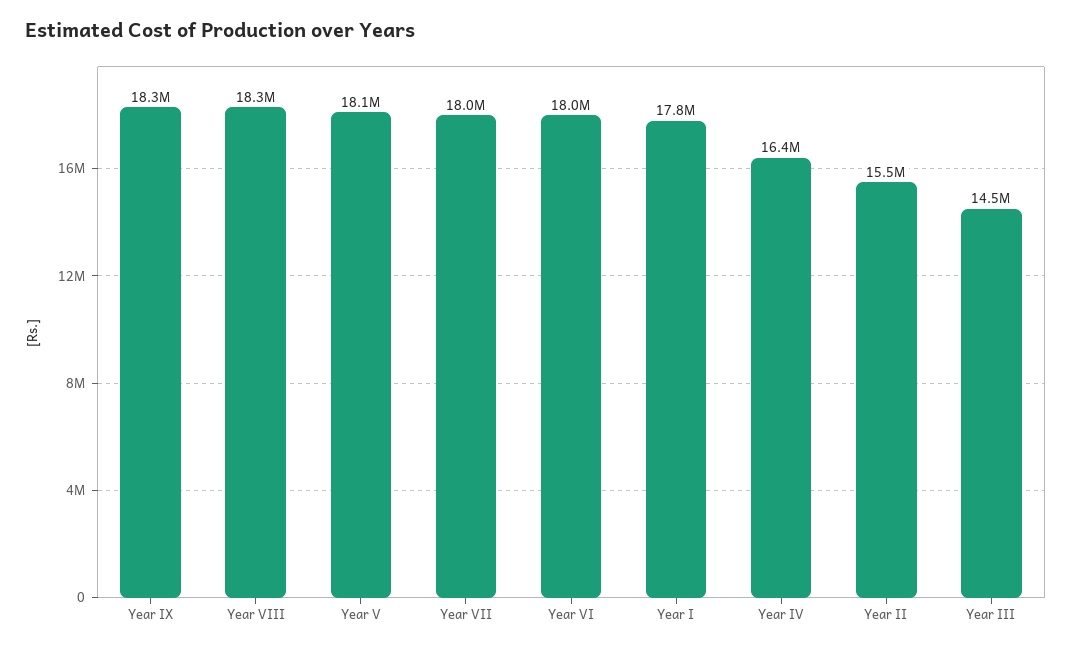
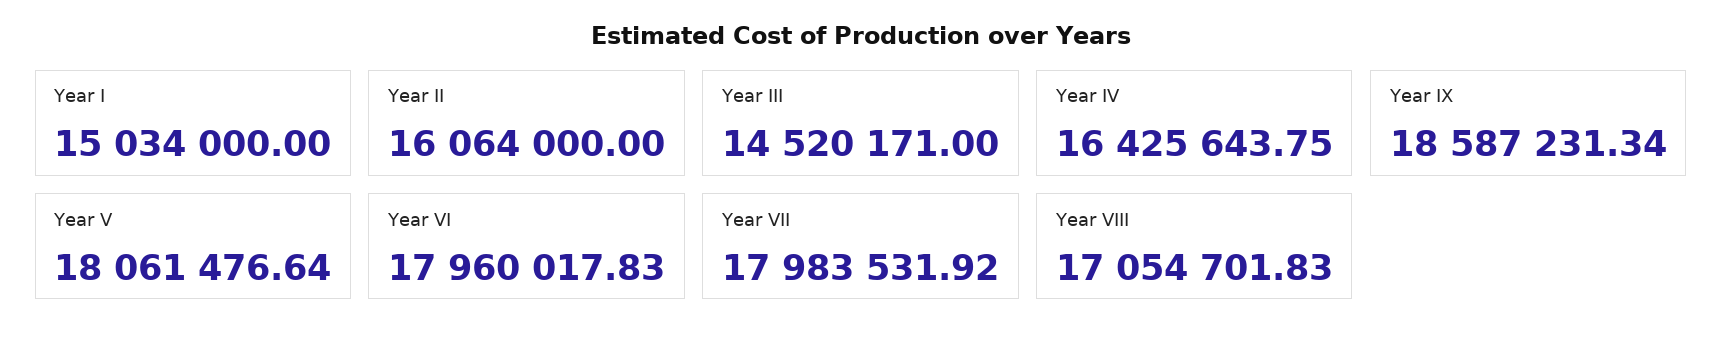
Year IX: 18300000 -> 18587231.34
Year VIII: 18300000 -> 17054701.83
Year I: 17800000 -> 15034000
Year II: 15500000 -> 16064000

